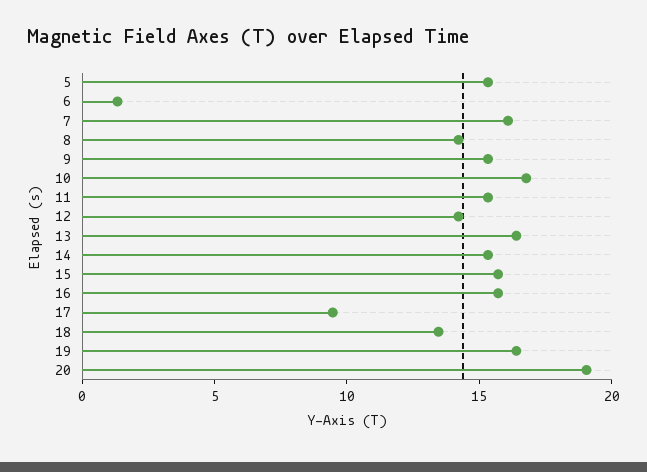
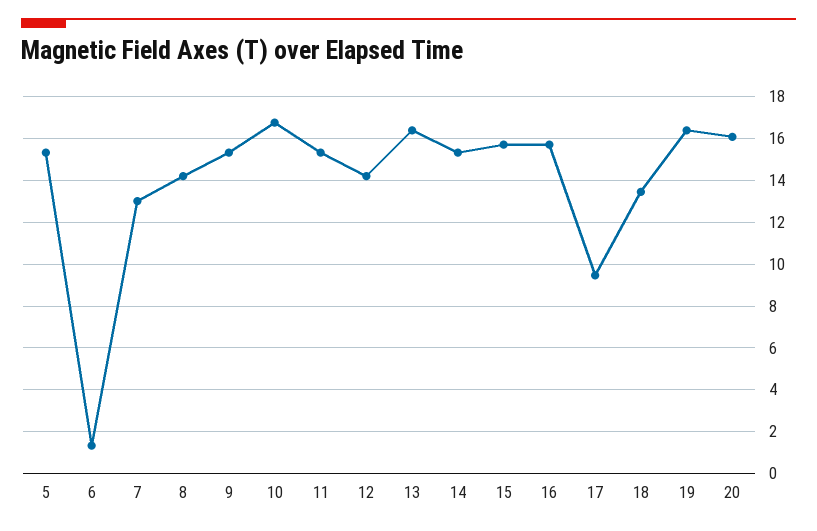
7: 16 -> 13
20: 19 -> 16

